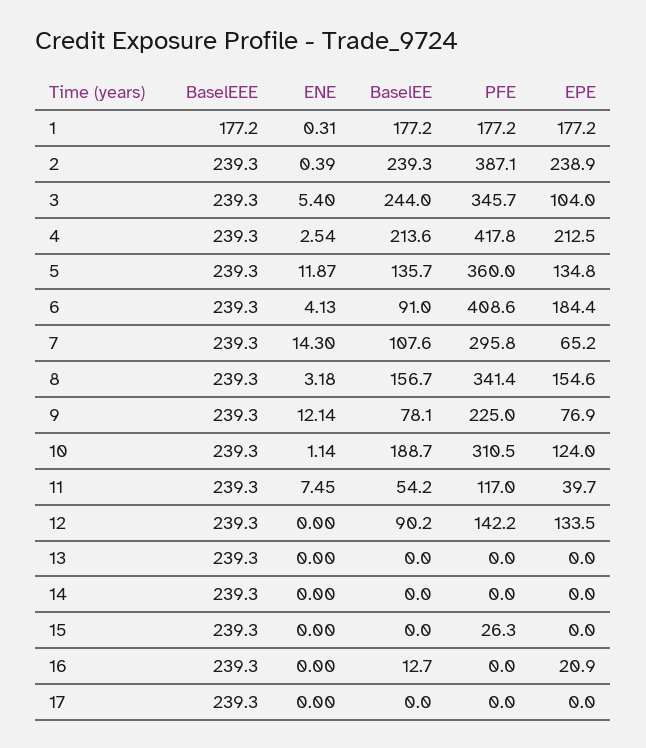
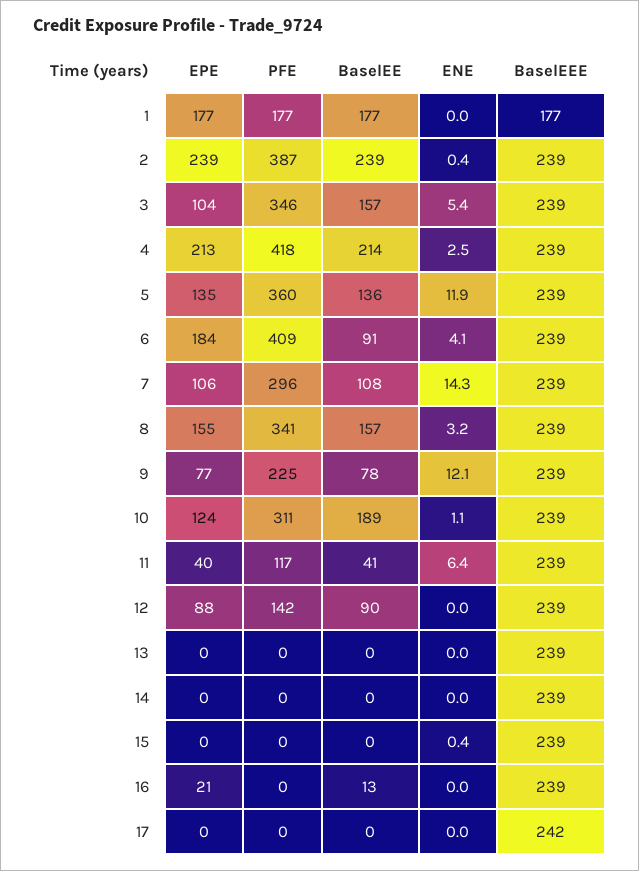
ENE, 1: 0.31 -> 0
BaselEE, 3: 244 -> 157
EPE, 7: 65.2 -> 106
ENE, 11: 7.45 -> 6.4
BaselEE, 11: 54.2 -> 41
EPE, 12: 133.5 -> 88
ENE, 15: 0 -> 0.4
PFE, 15: 26.3 -> 0
BaselEEE, 17: 239.3 -> 242

